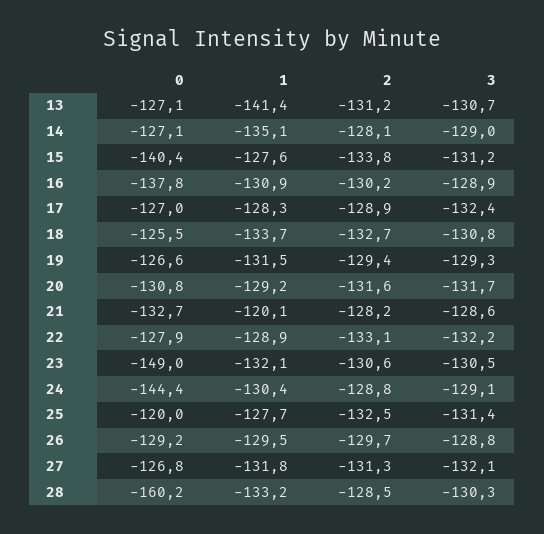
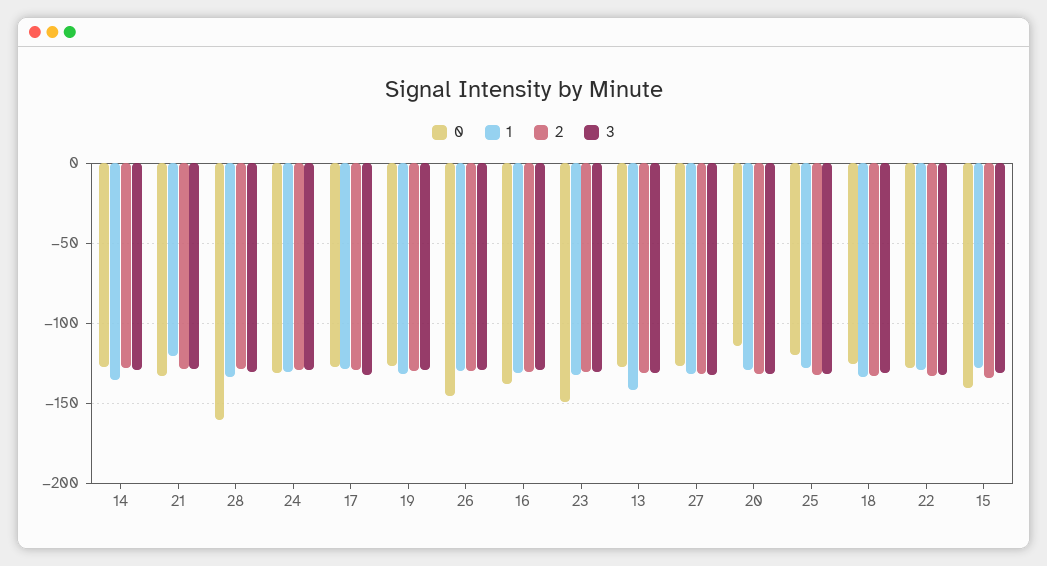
0, 20: -130.8 -> -115
0, 24: -144.4 -> -130
0, 26: -129.2 -> -145

